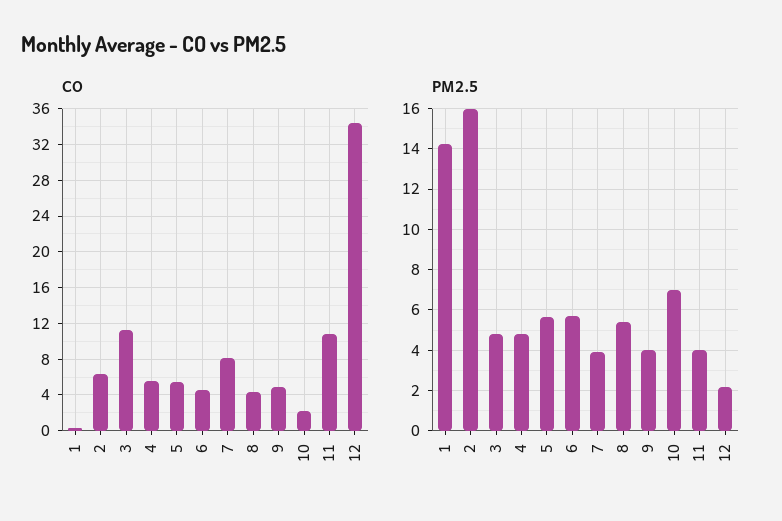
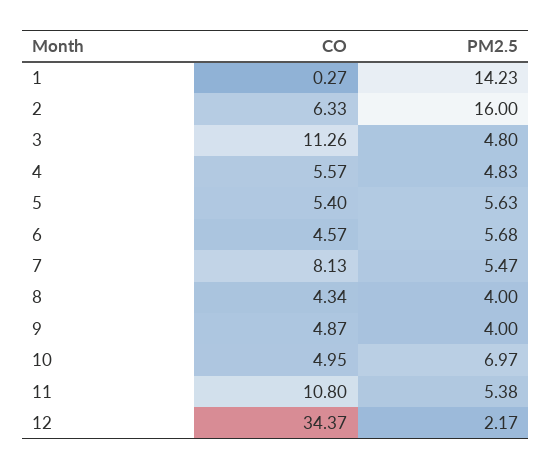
CO, 10: 2 -> 4.95
PM2.5, 7: 4 -> 5.47
PM2.5, 8: 5.5 -> 4
PM2.5, 11: 4 -> 5.38

